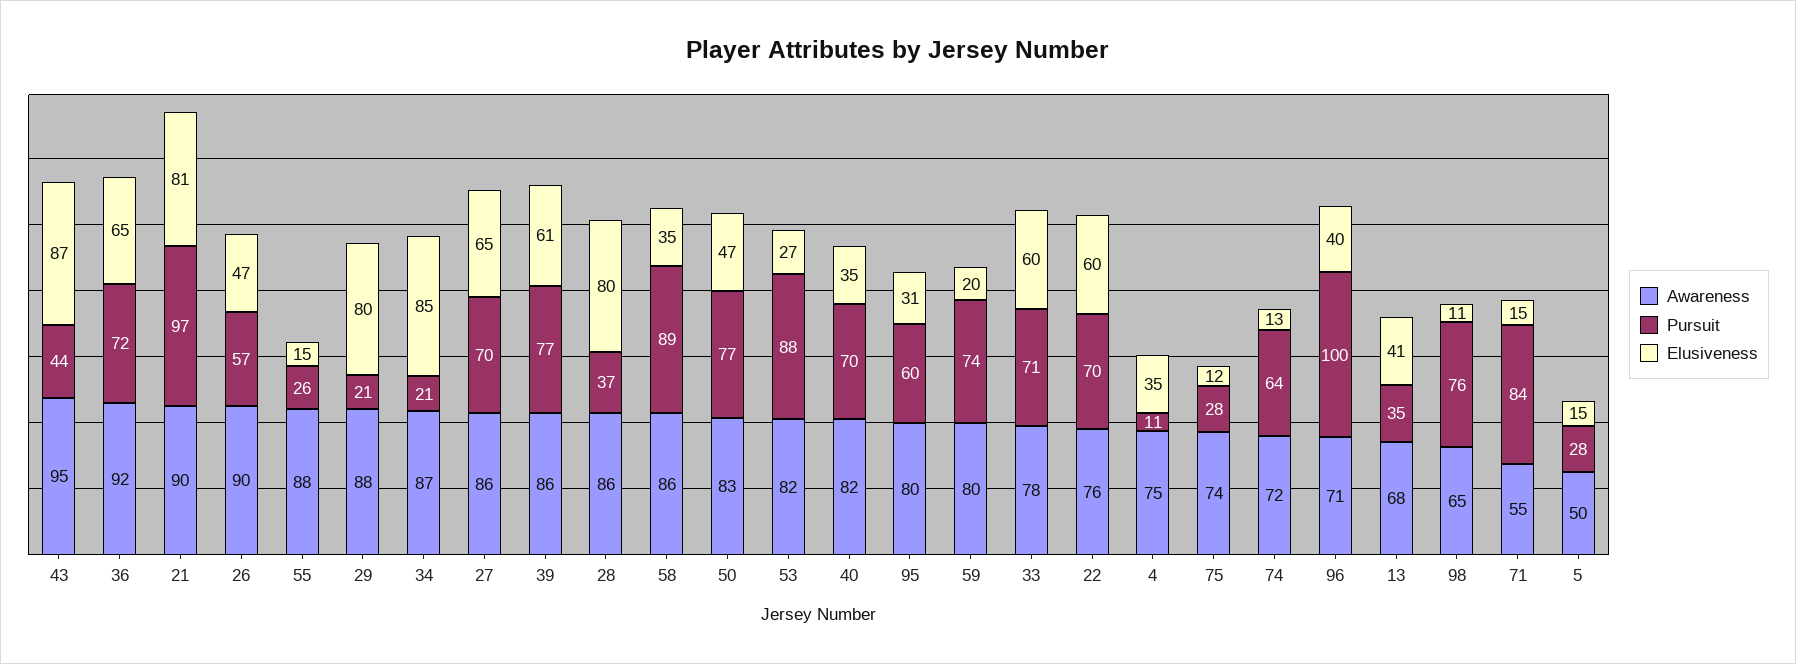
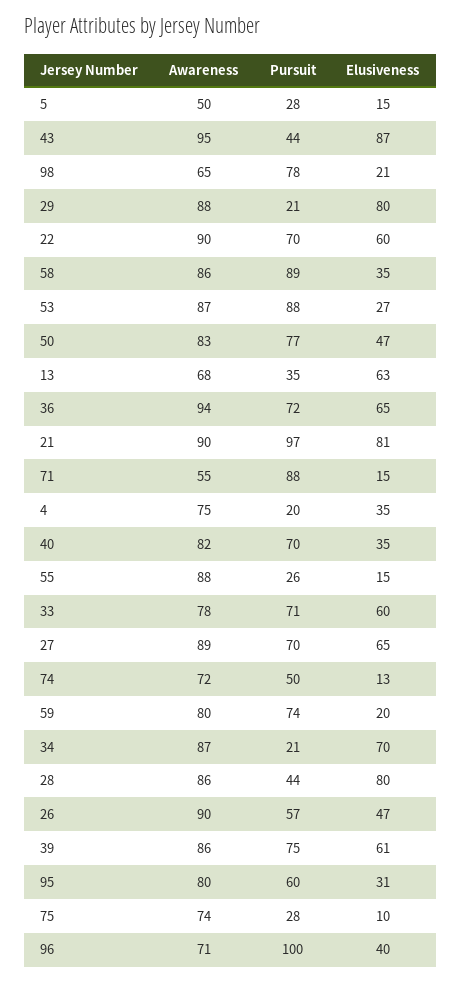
Awareness, 36: 92 -> 94
Elusiveness, 34: 85 -> 70
Awareness, 27: 86 -> 89
Pursuit, 39: 77 -> 75
Pursuit, 28: 37 -> 44
Awareness, 53: 82 -> 87
Awareness, 22: 76 -> 90
Pursuit, 4: 11 -> 20
Elusiveness, 75: 12 -> 10
Pursuit, 74: 64 -> 50
Elusiveness, 13: 41 -> 63
Pursuit, 98: 76 -> 78
Elusiveness, 98: 11 -> 21
Pursuit, 71: 84 -> 88

